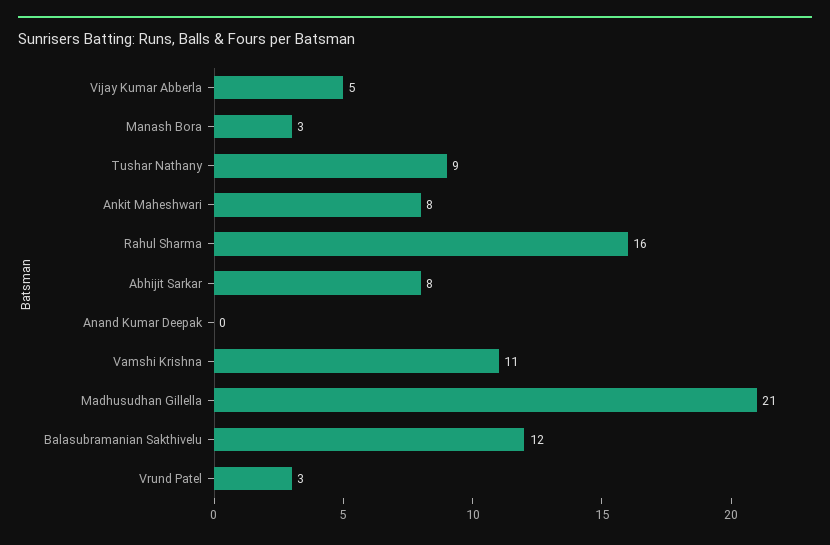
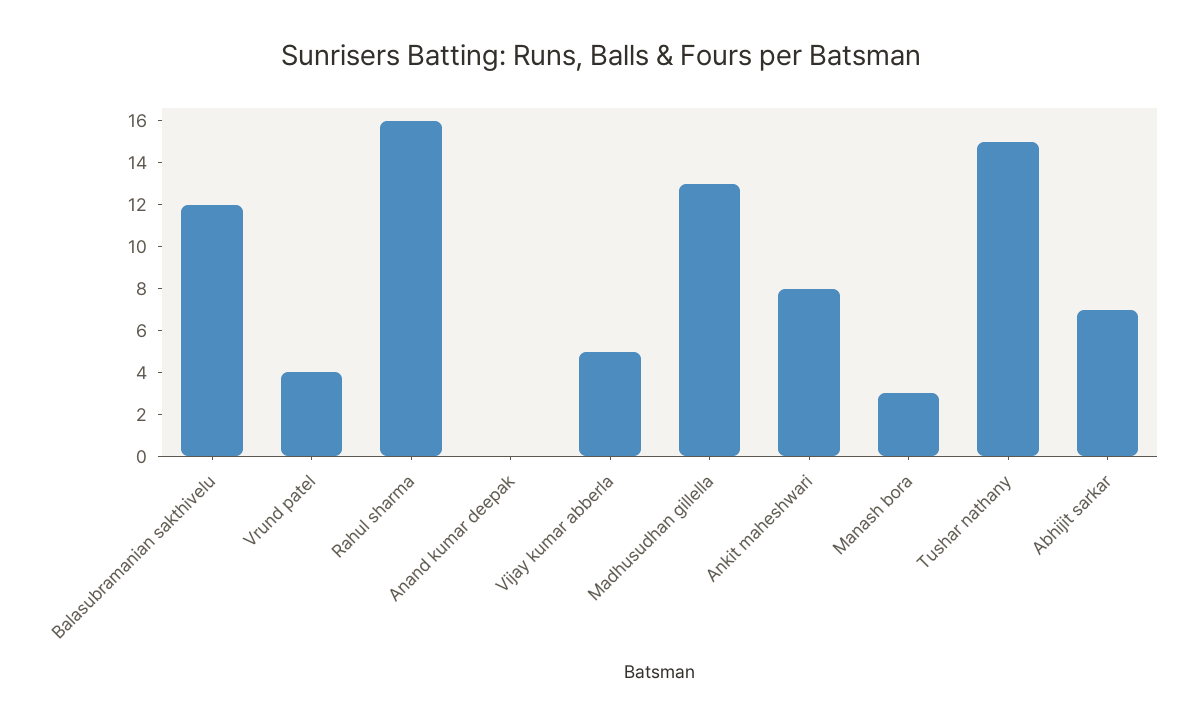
Tushar Nathany: 9 -> 15
Abhijit Sarkar: 8 -> 7
Vamshi Krishna: 11 -> none
Madhusudhan Gillella: 21 -> 13
Vrund Patel: 3 -> 4

